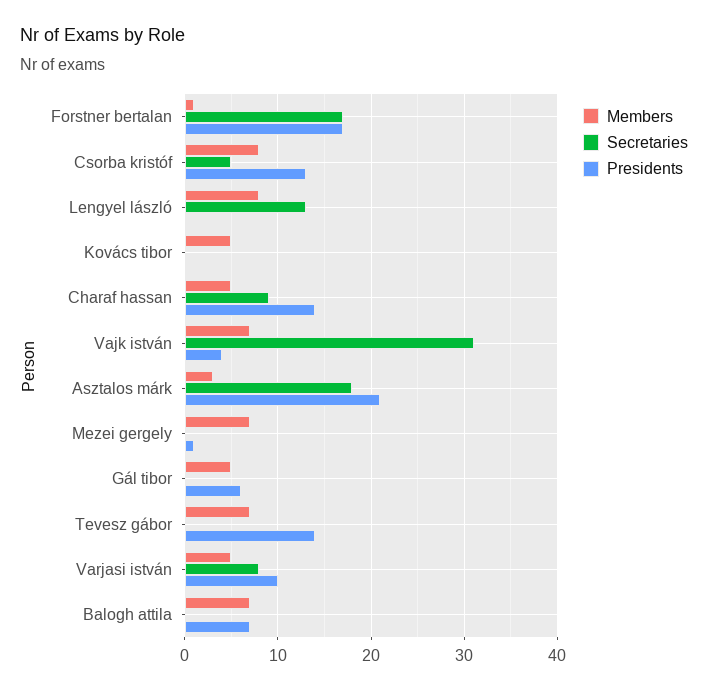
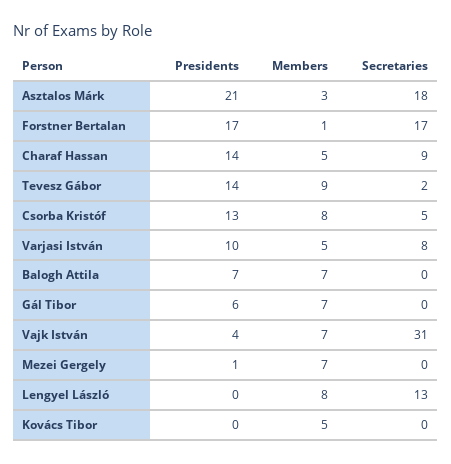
Members, Gál tibor: 5 -> 7
Members, Tevesz gábor: 7 -> 9
Secretaries, Tevesz gábor: 0 -> 2

